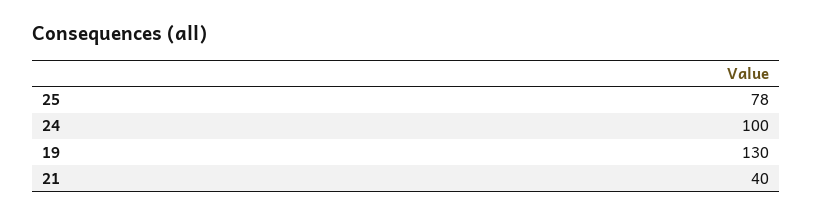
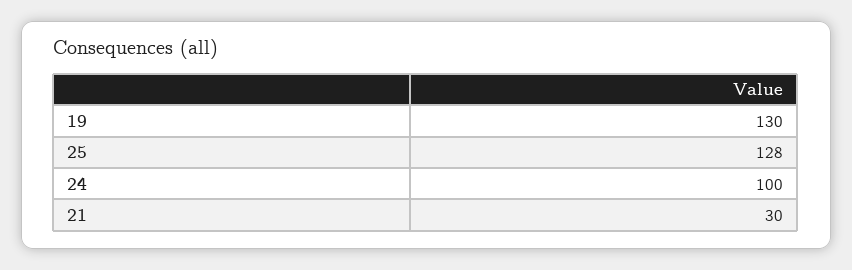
25: 78 -> 128
21: 40 -> 30

